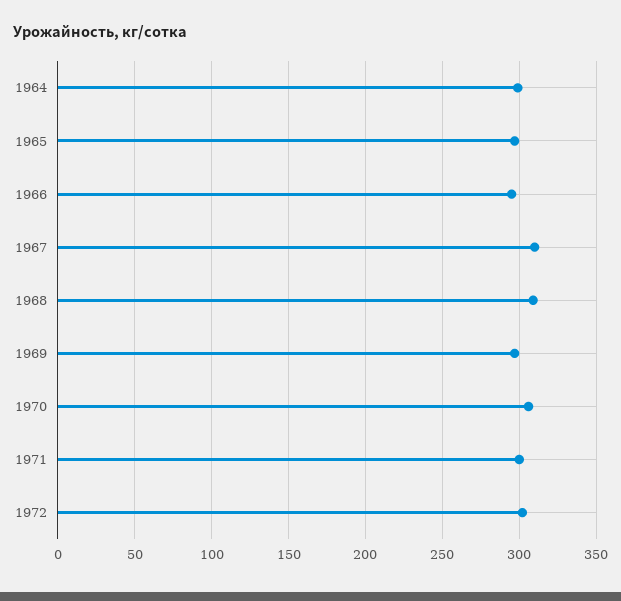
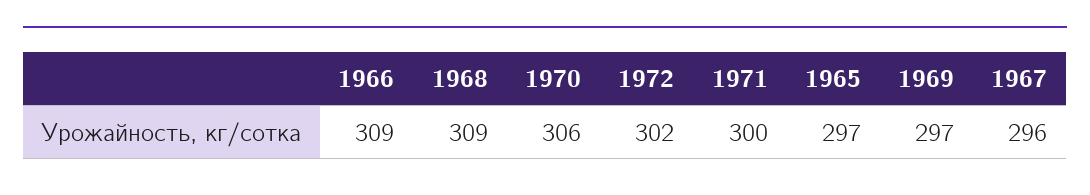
1964: 300 -> none
1966: 295 -> 309
1967: 310 -> 296

